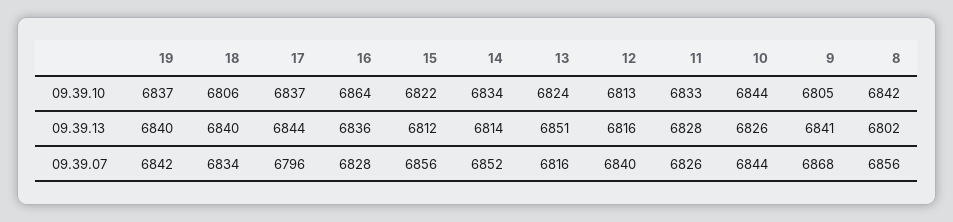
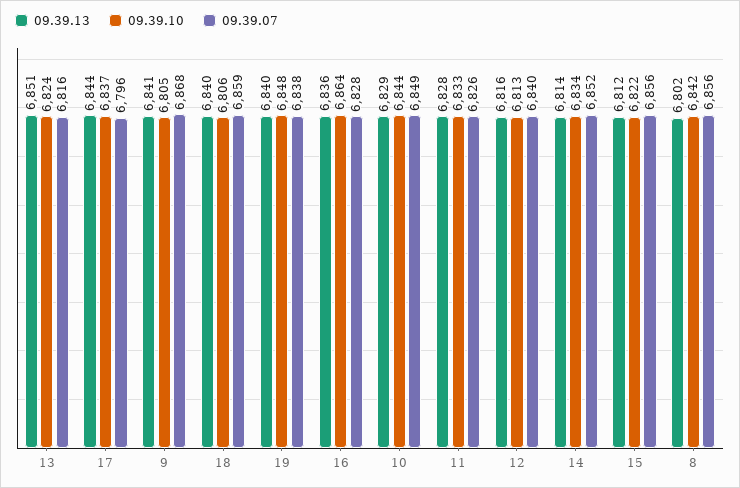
09.39.10, 19: 6837 -> 6848
09.39.13, 10: 6826 -> 6829
09.39.07, 19: 6842 -> 6838
09.39.07, 18: 6834 -> 6859
09.39.07, 10: 6844 -> 6849

